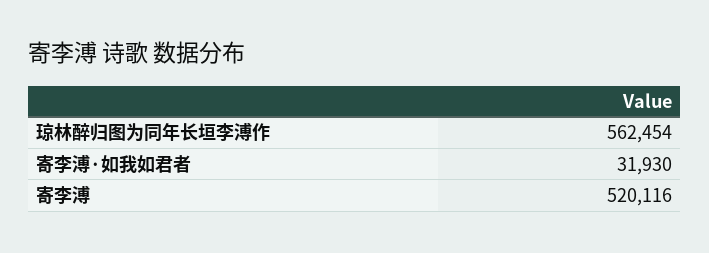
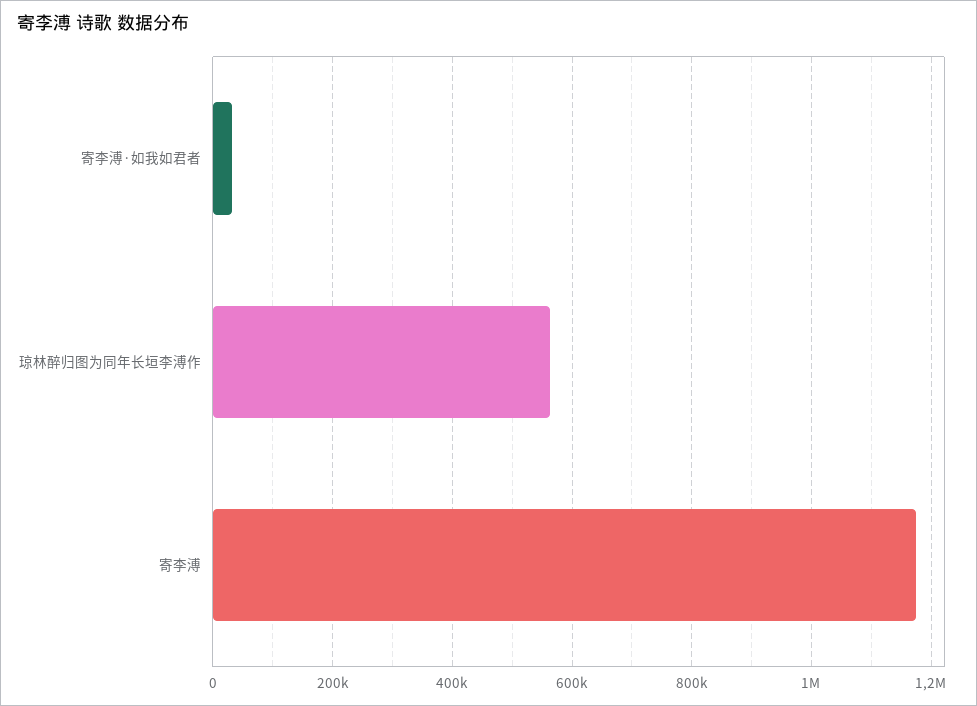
寄李溥: 520116 -> 1180000

